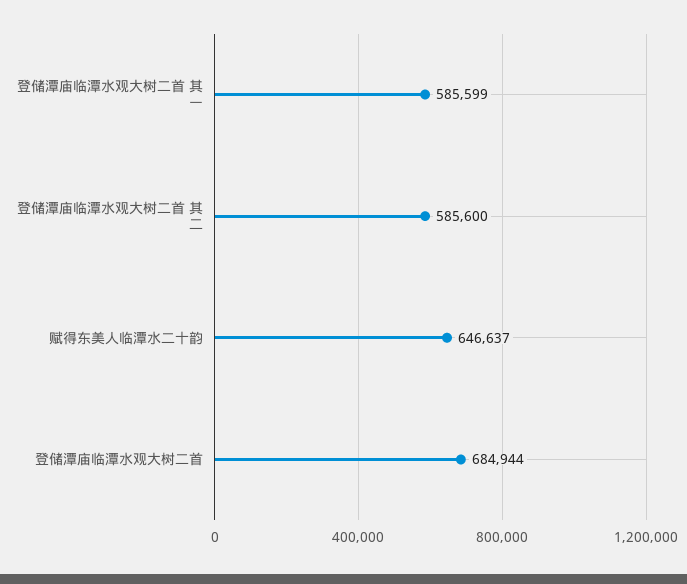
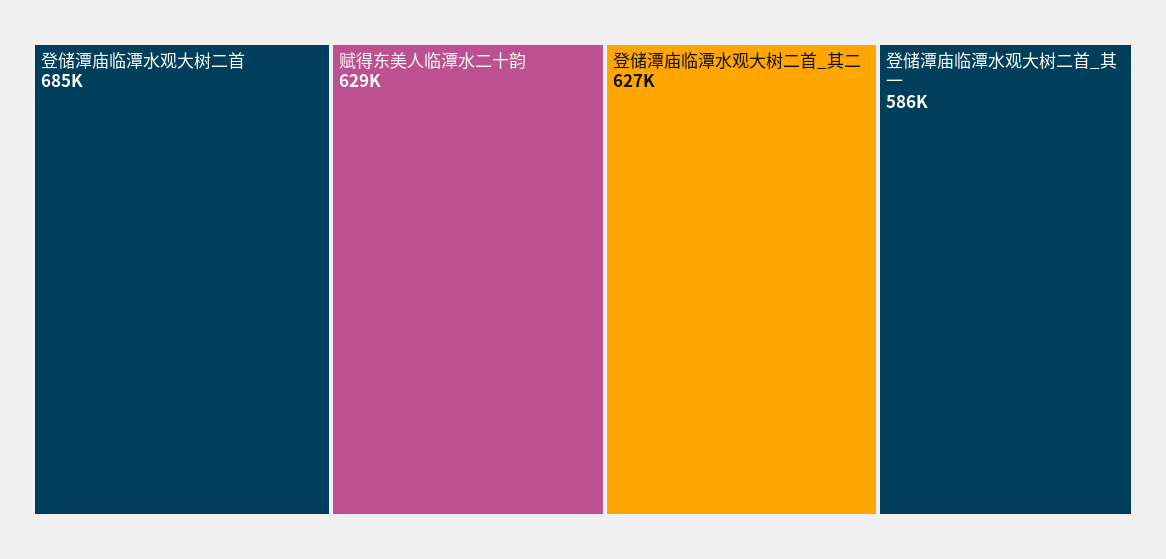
登储潭庙临潭水观大树二首 其二: 585600 -> 627000
赋得东美人临潭水二十韵: 646637 -> 629000

